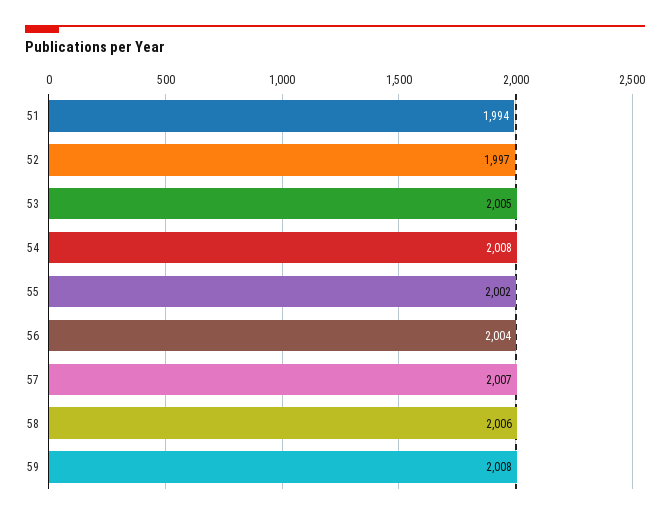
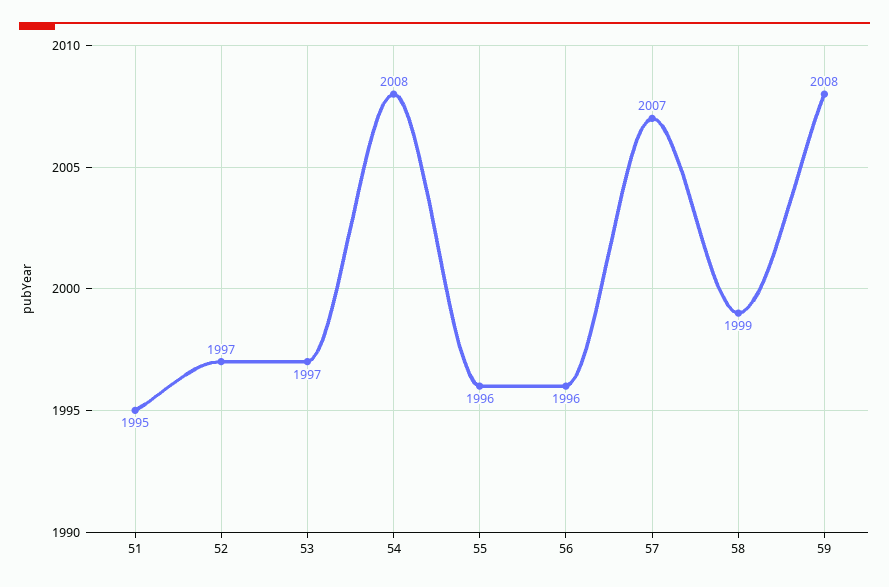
51: 1994 -> 1995
53: 2005 -> 1997
55: 2002 -> 1996
56: 2004 -> 1996
58: 2006 -> 1999

